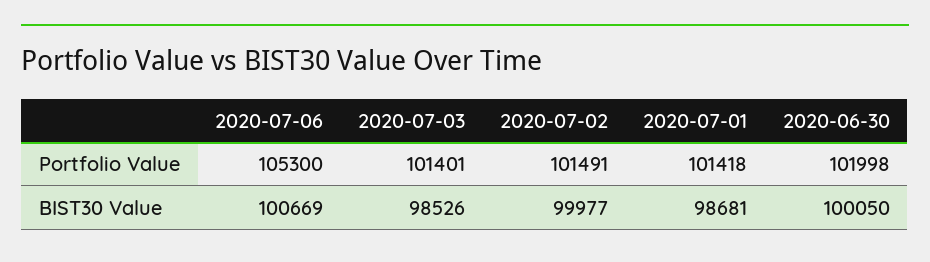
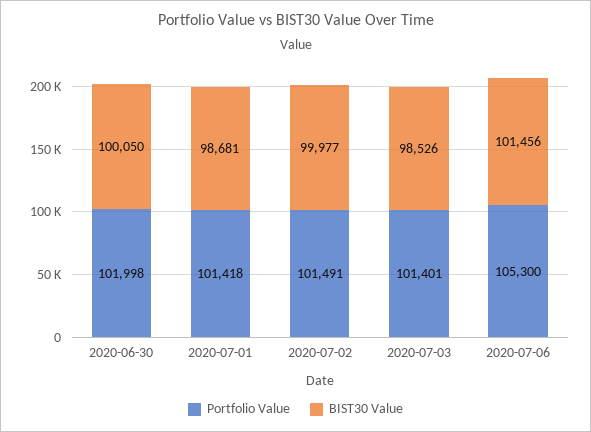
BIST30 Value, 2020-07-06: 100669 -> 101456

